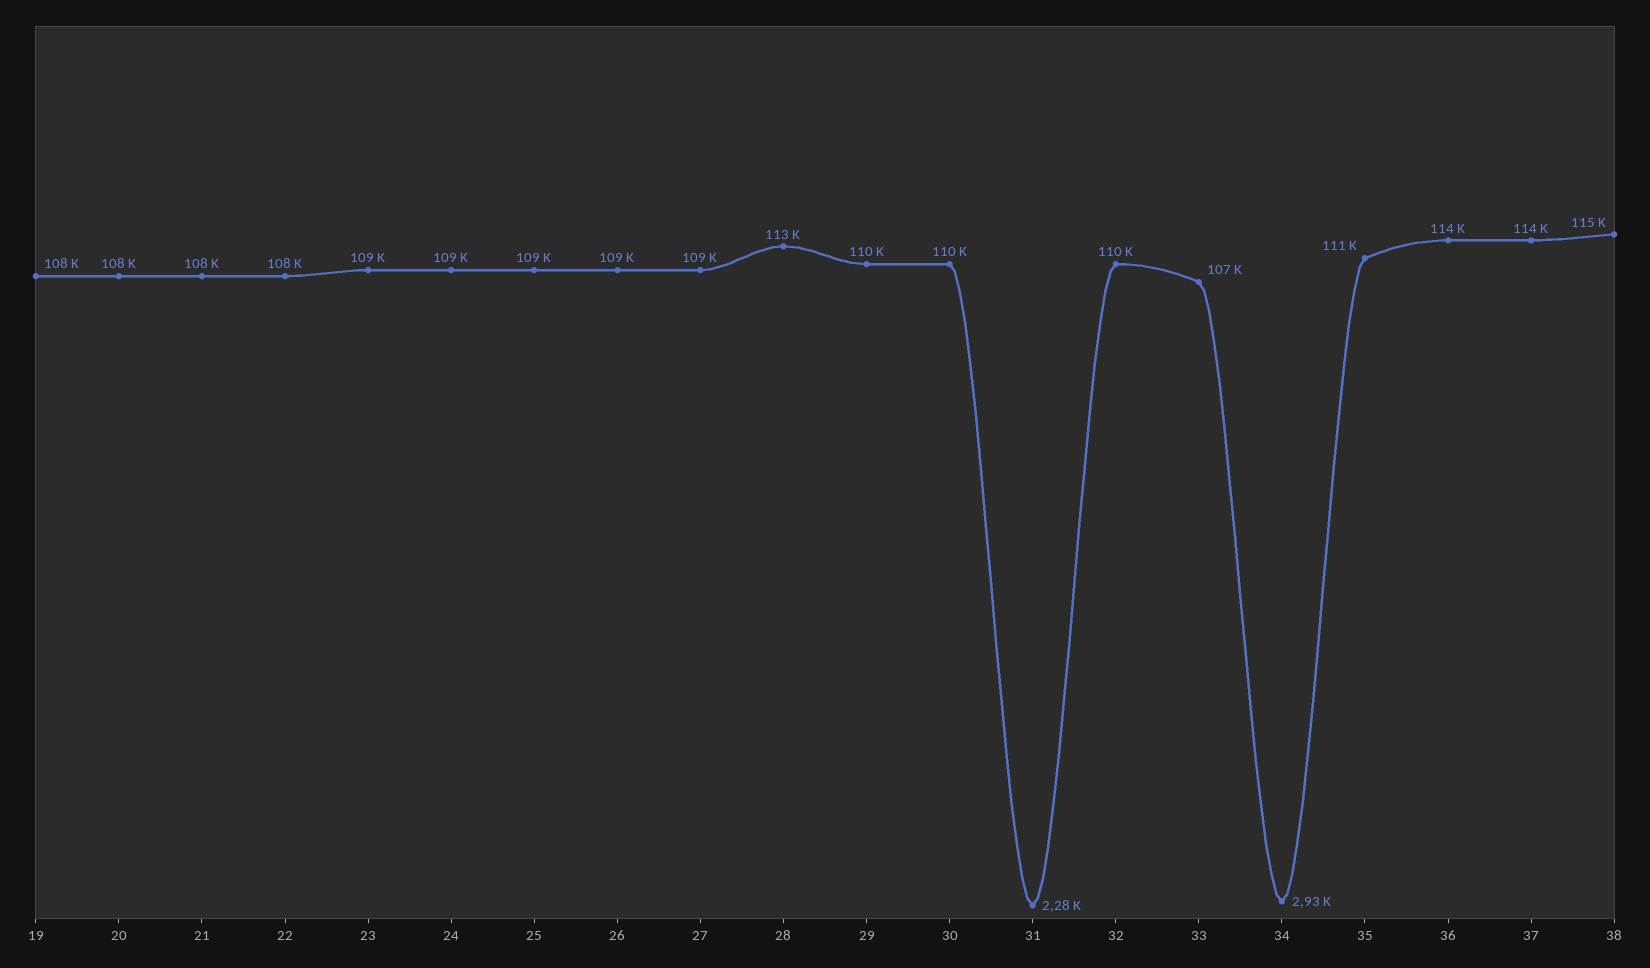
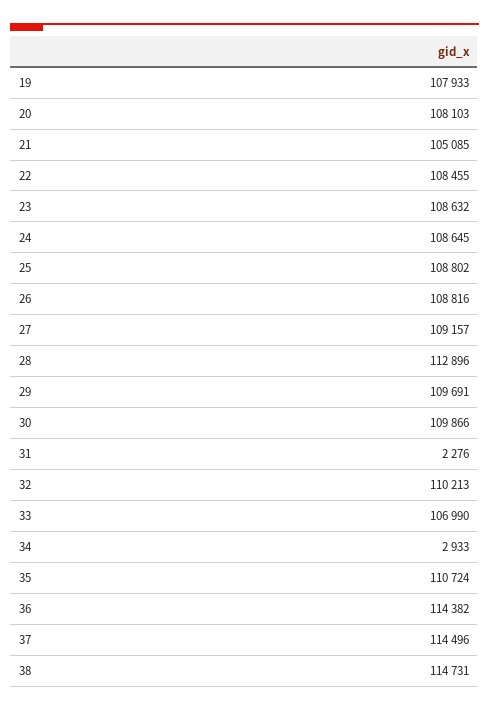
21: 108000 -> 105085

